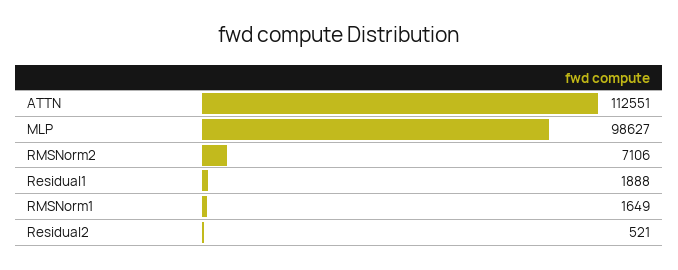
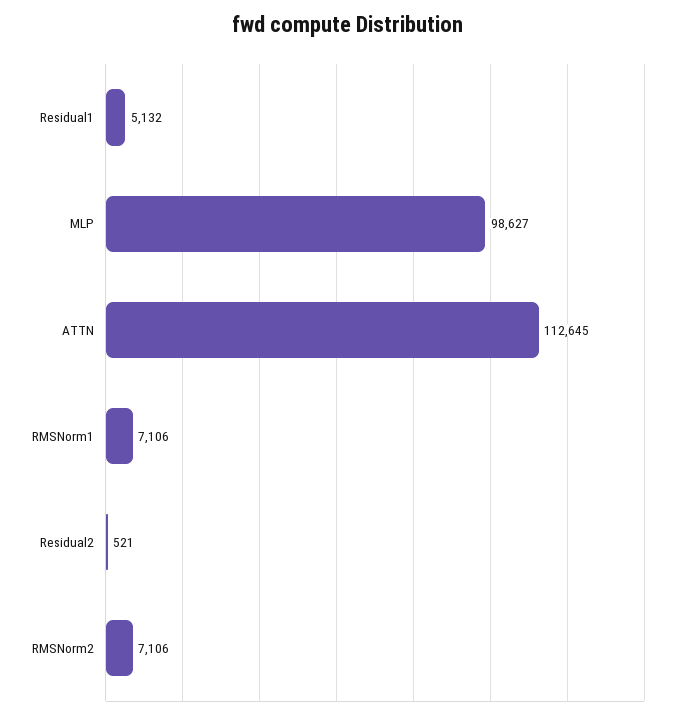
ATTN: 112551 -> 112645
Residual1: 1888 -> 5132
RMSNorm1: 1649 -> 7106

